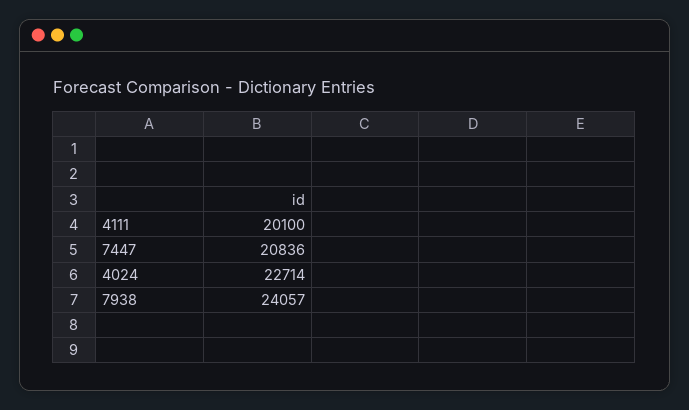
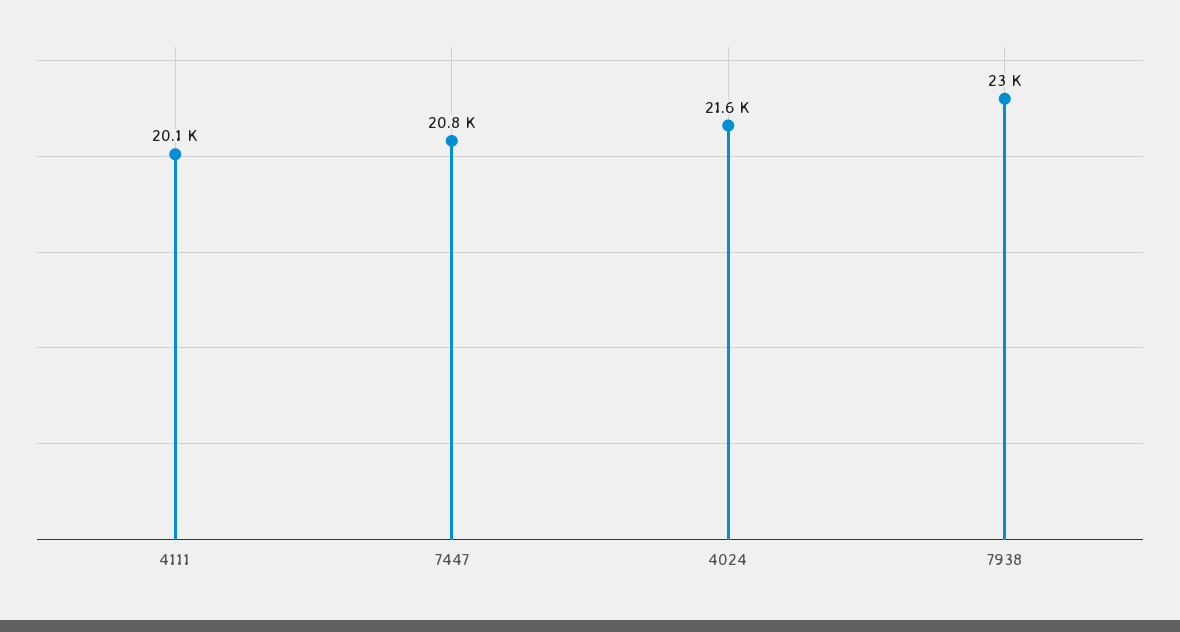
4024: 22714 -> 21600
7938: 24057 -> 23000

